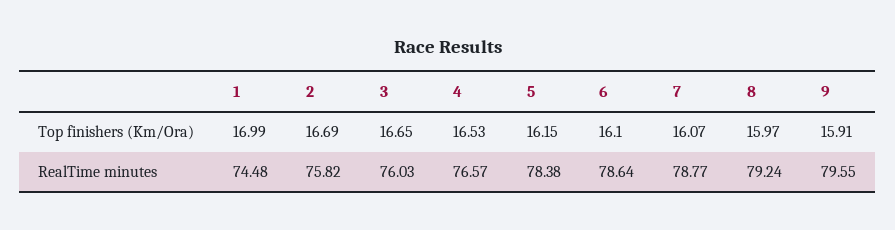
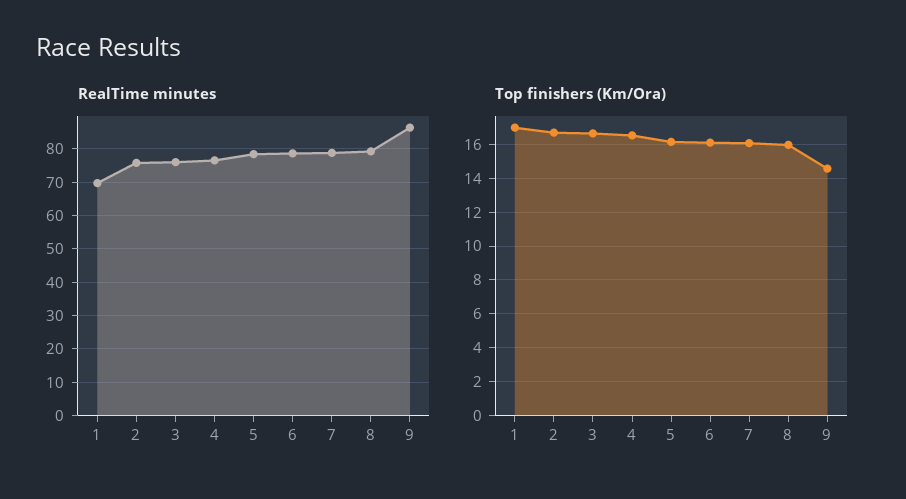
Top finishers (Km/Ora), 9: 15.91 -> 14.5
RealTime minutes, 1: 74.48 -> 70
RealTime minutes, 9: 79.55 -> 86

